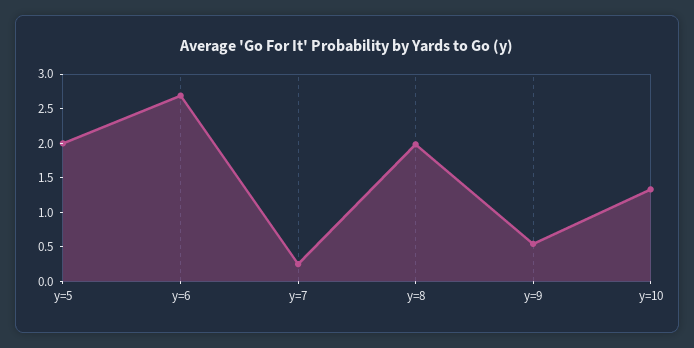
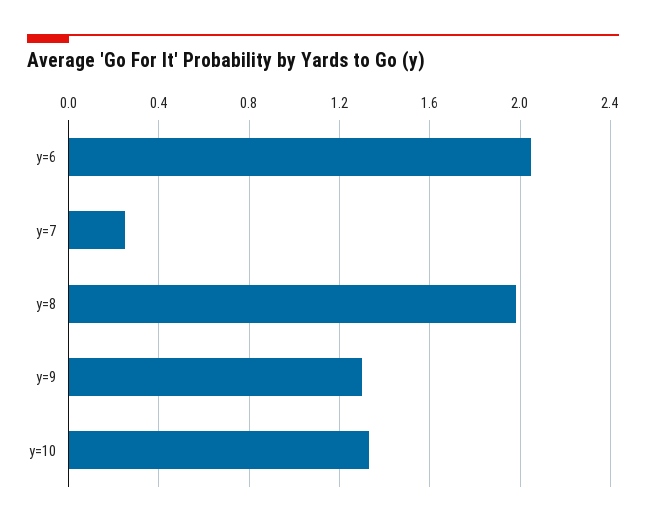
y=5: 2 -> none
y=6: 2.75 -> 2.05
y=9: 0.5 -> 1.3

